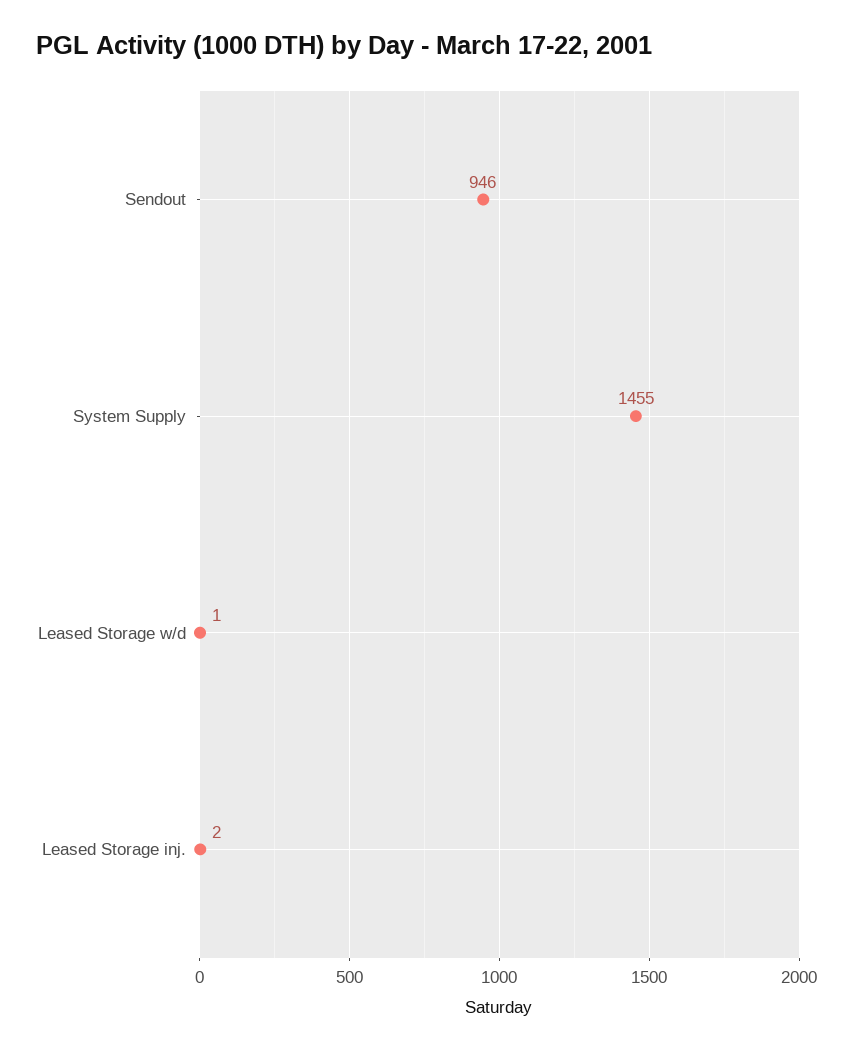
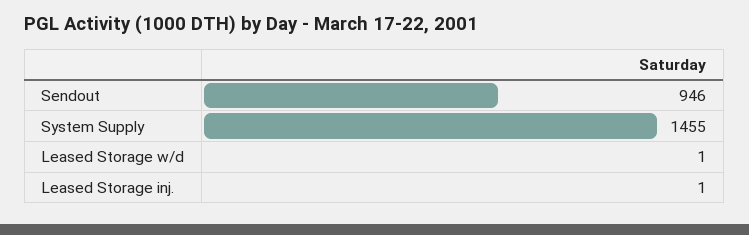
Leased Storage inj.: 2 -> 1

